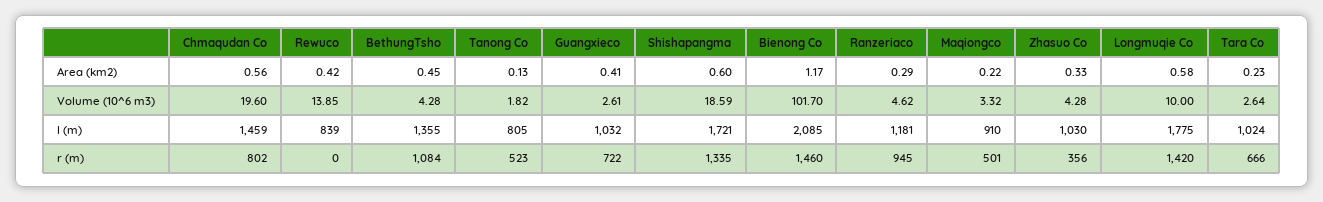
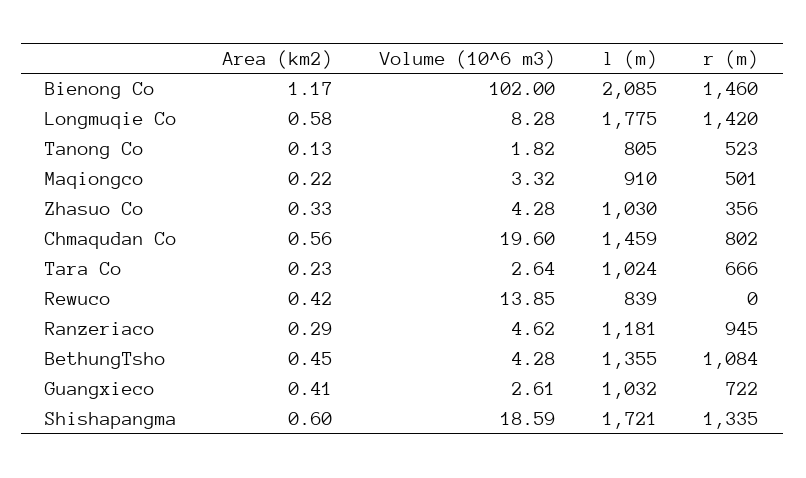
Bienong Co, Volume (10^6 m3): 101.7 -> 102
Longmuqie Co, Volume (10^6 m3): 10 -> 8.28

